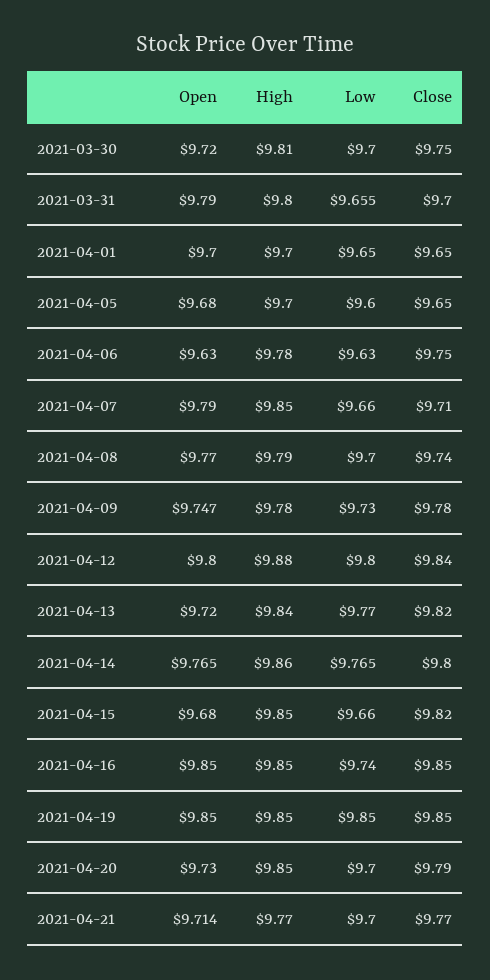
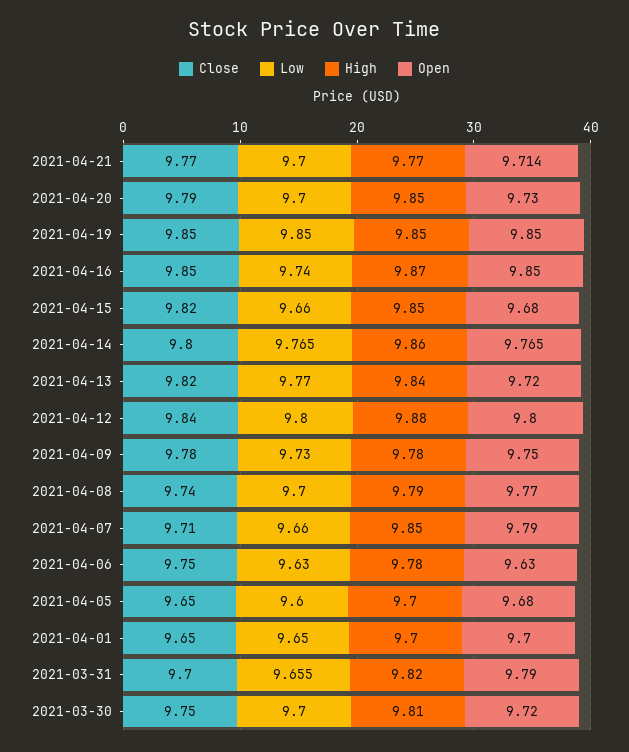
High, 2021-03-31: 9.8 -> 9.82
Open, 2021-04-09: 9.747 -> 9.75
High, 2021-04-16: 9.85 -> 9.87

